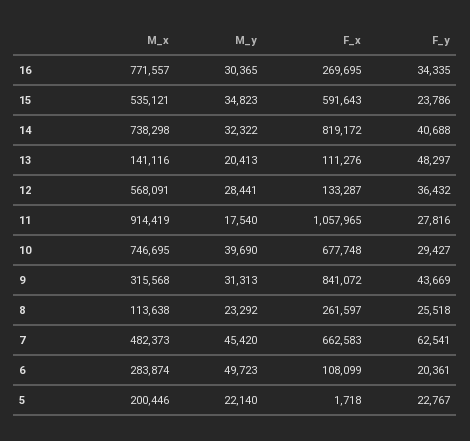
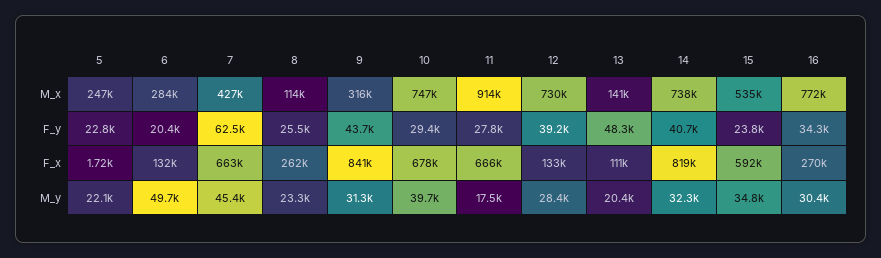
M_x, 12: 568091 -> 730000
F_y, 12: 36432 -> 39200
F_x, 11: 1057965 -> 666000
M_x, 7: 482373 -> 427000
F_x, 6: 108099 -> 132000
M_x, 5: 200446 -> 247000

